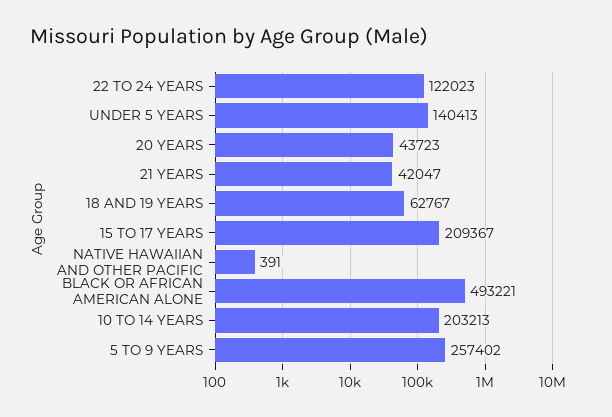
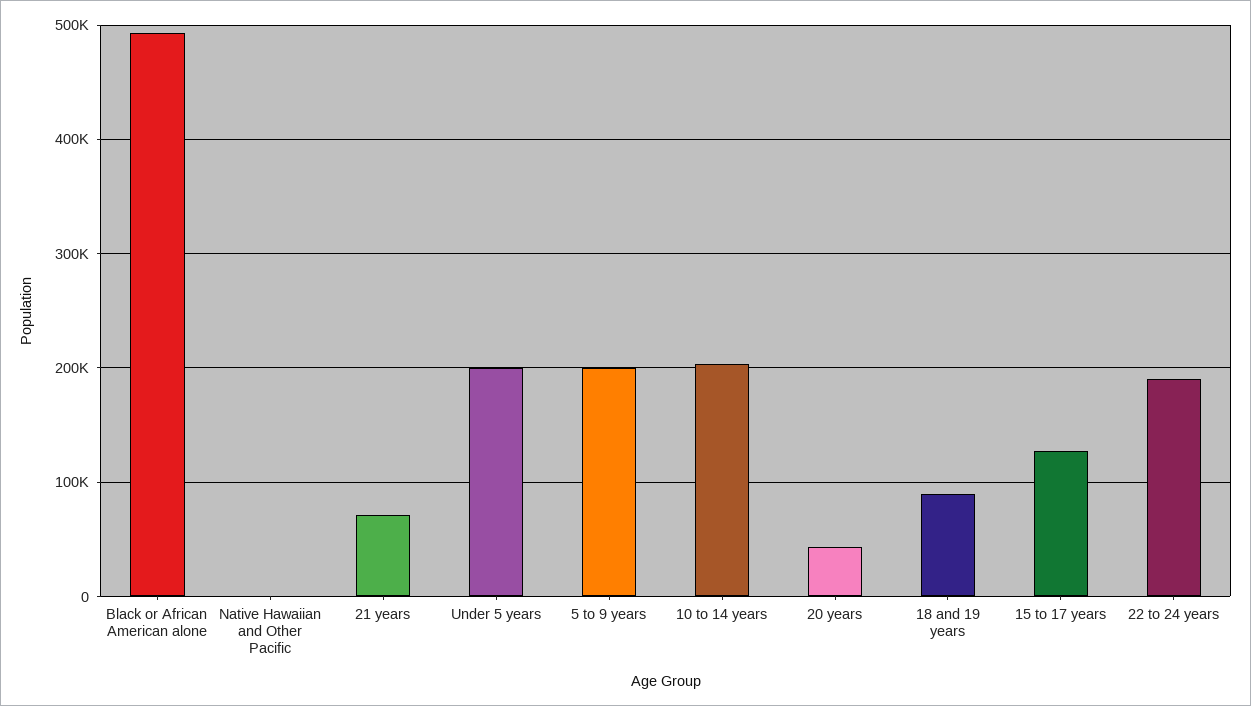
22 TO 24 YEARS: 122023 -> 190000
UNDER 5 YEARS: 140413 -> 200000
21 YEARS: 42047 -> 70000
18 AND 19 YEARS: 62767 -> 90000
15 TO 17 YEARS: 209367 -> 130000
5 TO 9 YEARS: 257402 -> 200000

